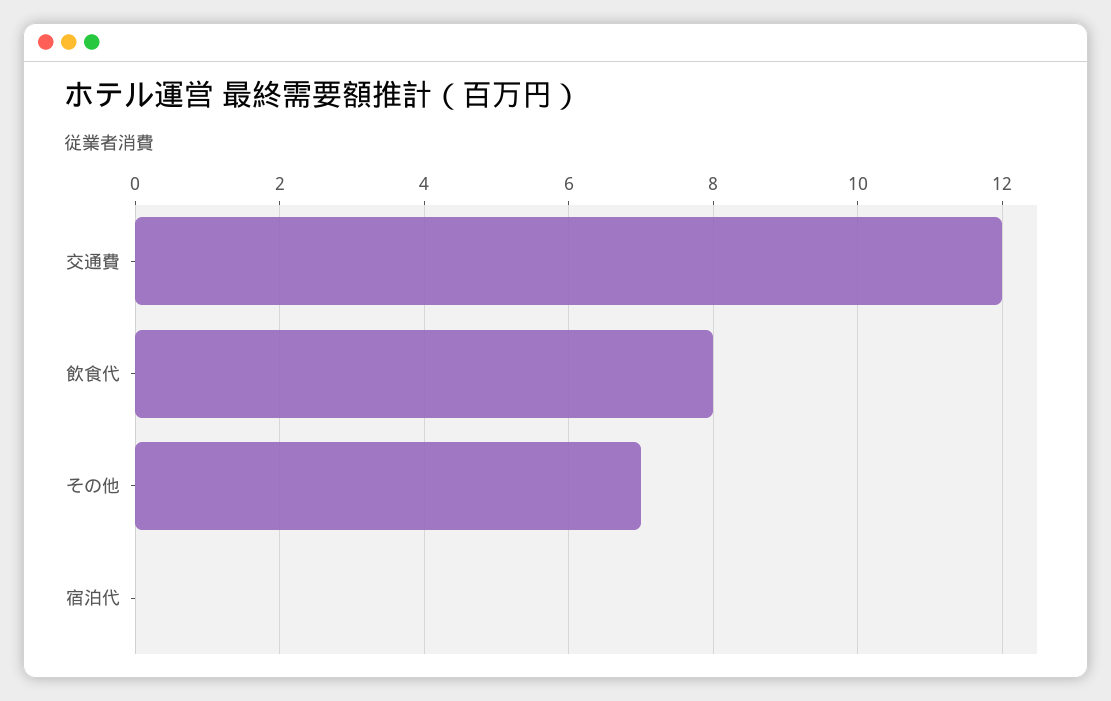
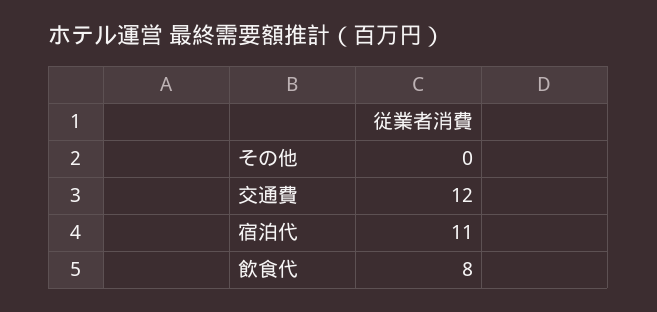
その他: 7 -> 0
宿泊代: 0 -> 11

